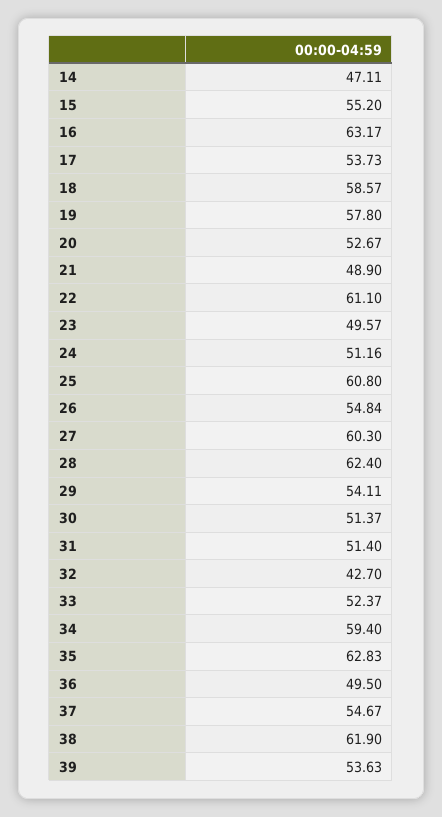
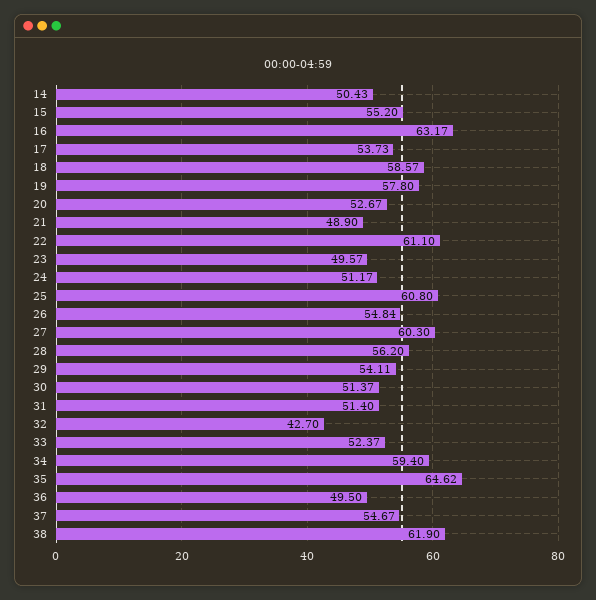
14: 47.11 -> 50.43
24: 51.16 -> 51.17
28: 62.4 -> 56.2
35: 62.83 -> 64.62
39: 53.63 -> none

